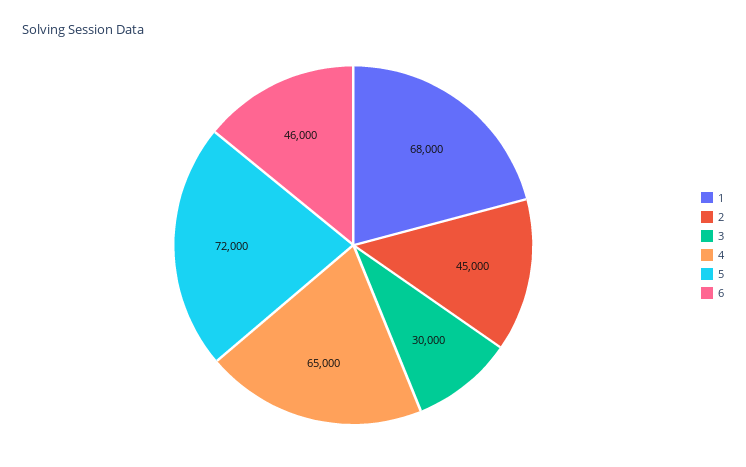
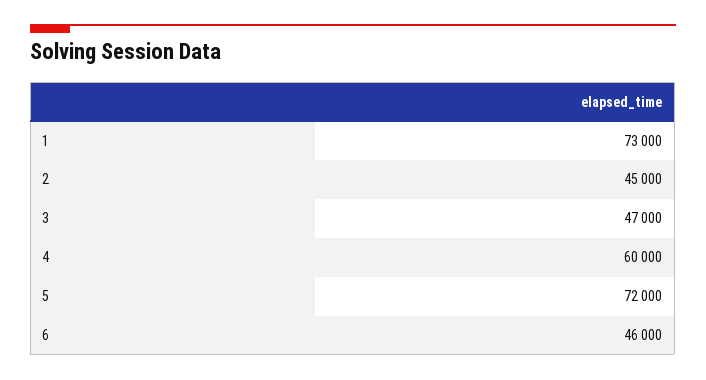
1: 68000 -> 73000
3: 30000 -> 47000
4: 65000 -> 60000

